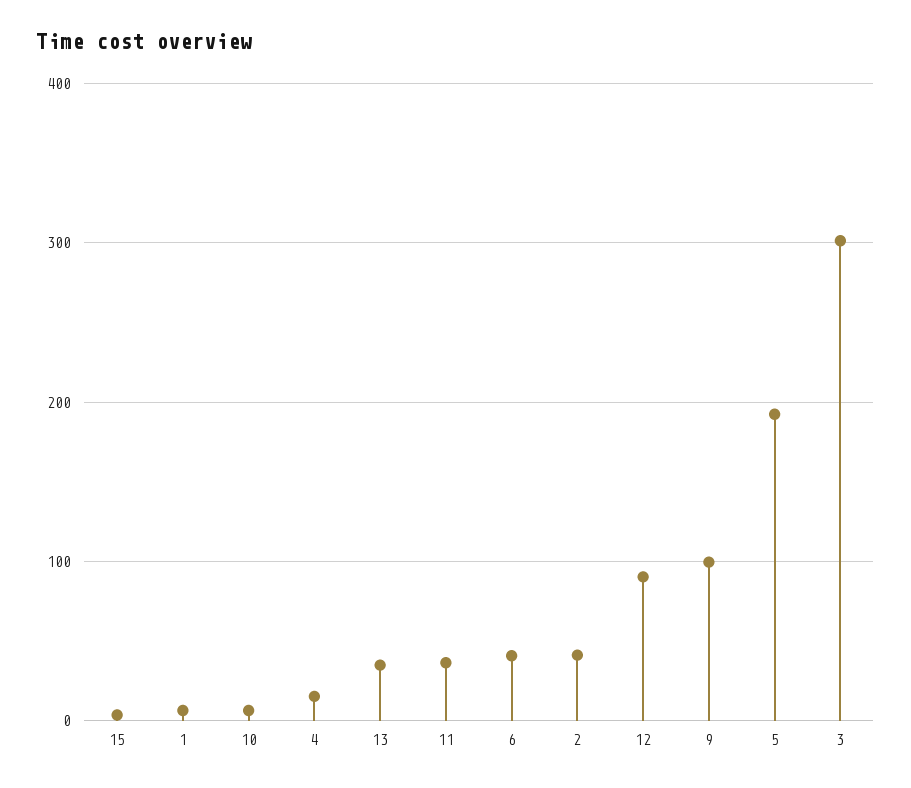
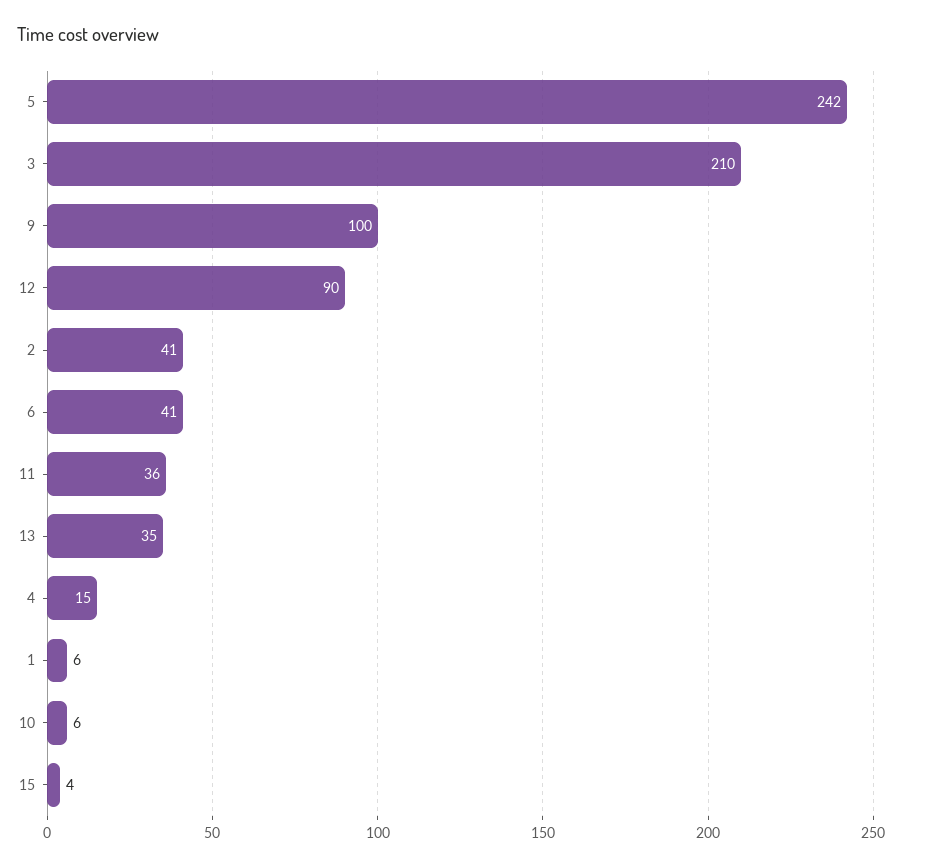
5: 190 -> 242
3: 300 -> 210

